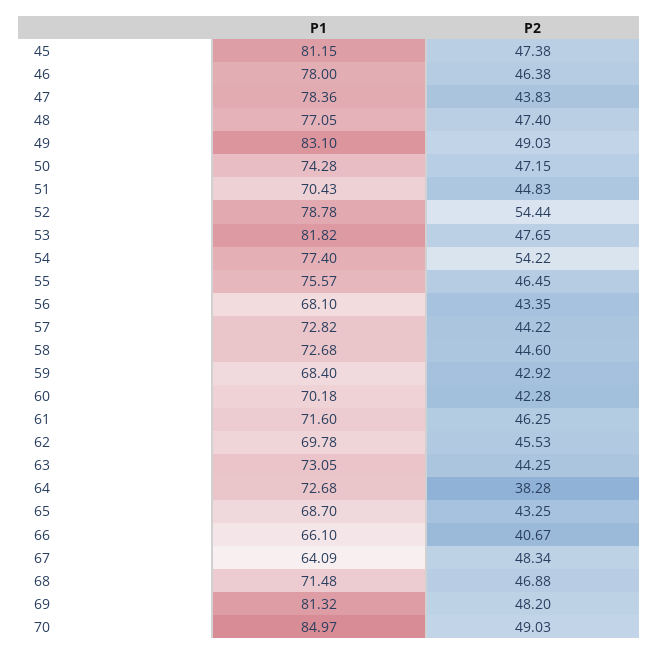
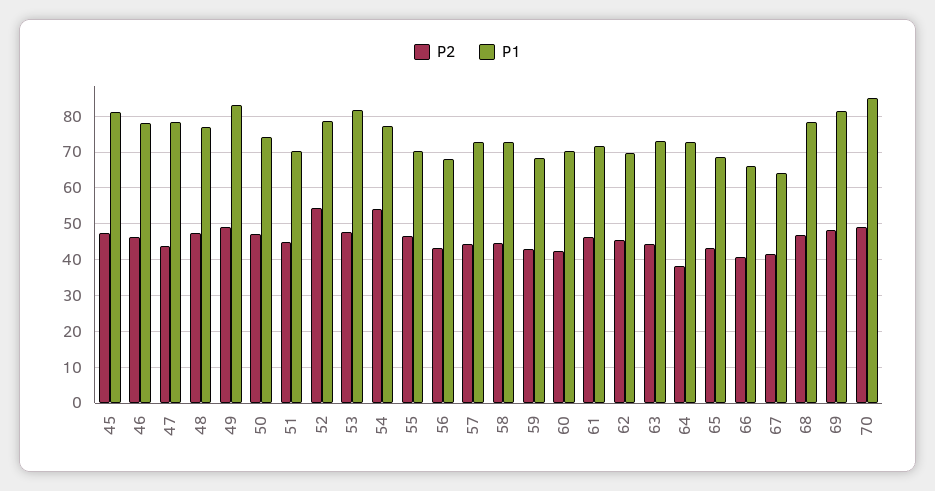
P1, 55: 75.57 -> 70
P2, 67: 48.34 -> 42
P1, 68: 71.48 -> 78

